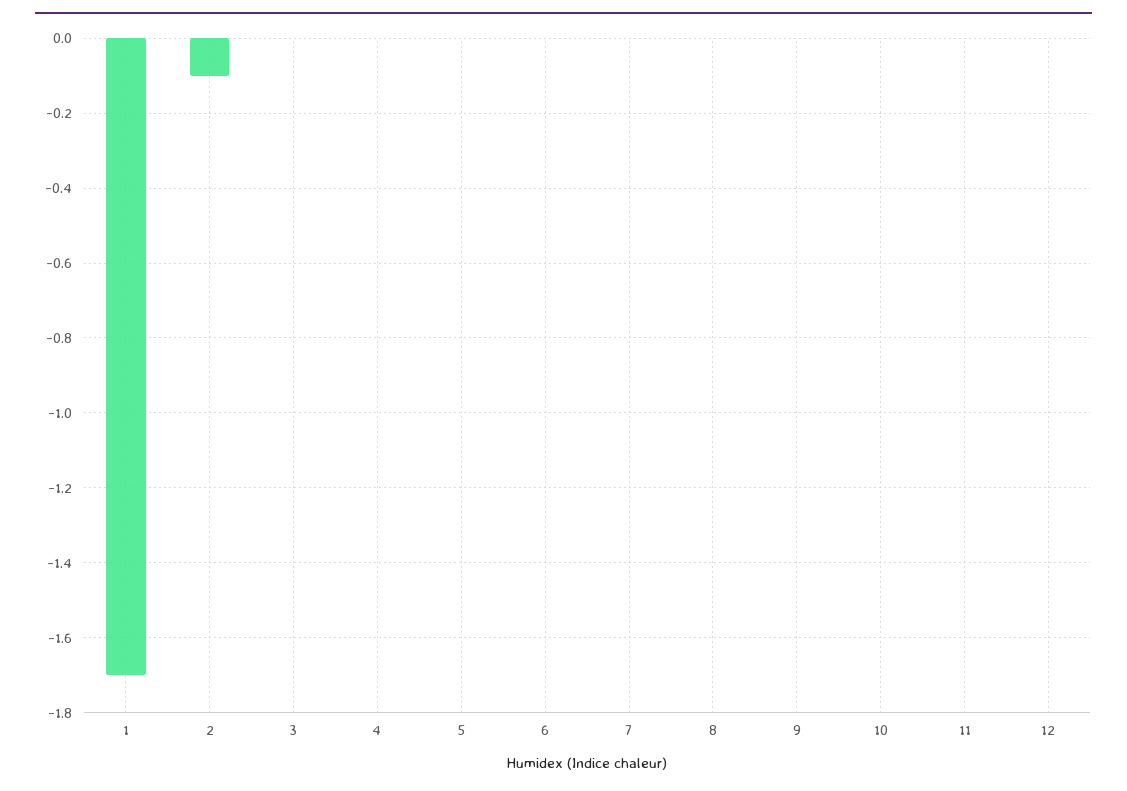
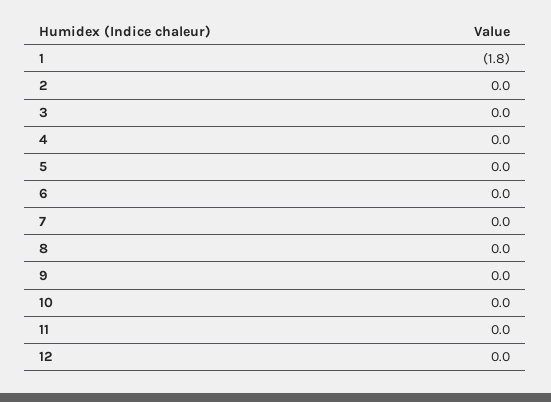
1: -1.7 -> -1.8
2: -0.1 -> 0

